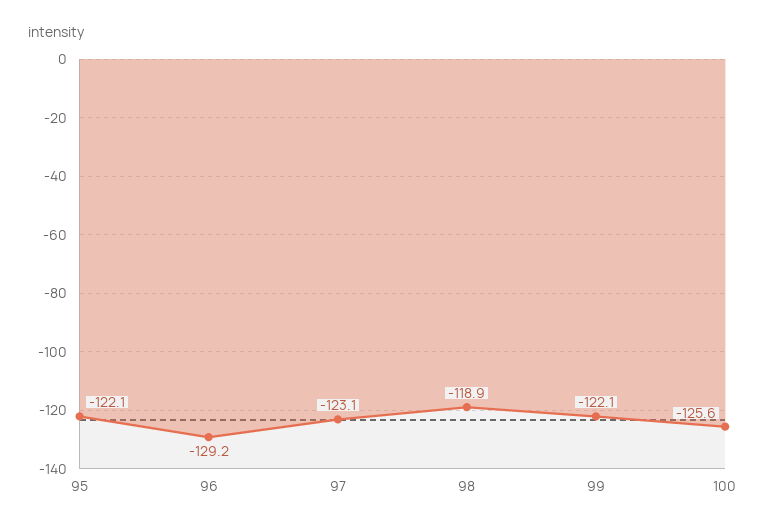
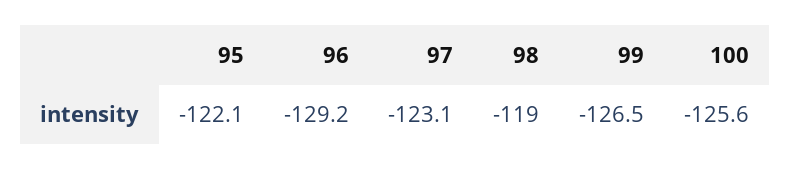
98: -118.9 -> -119
99: -122.1 -> -126.5

